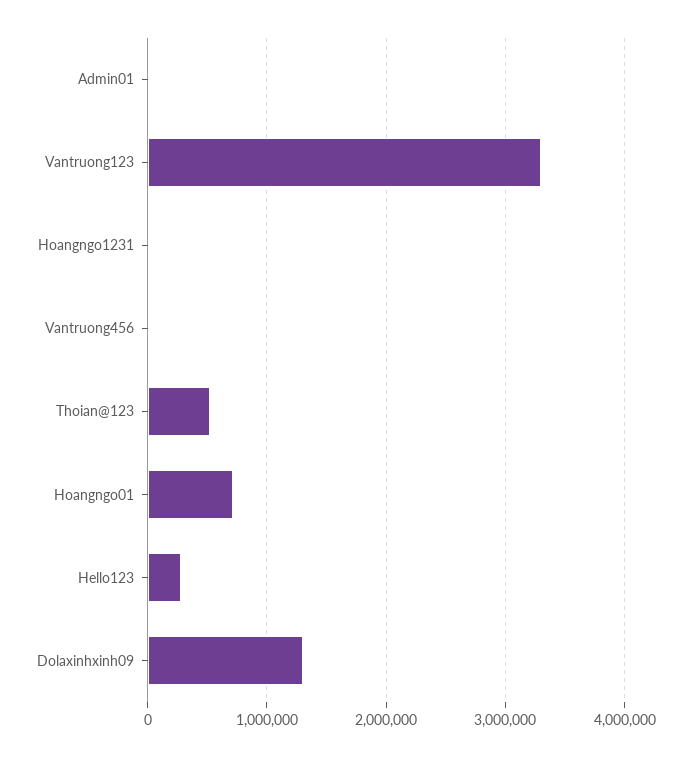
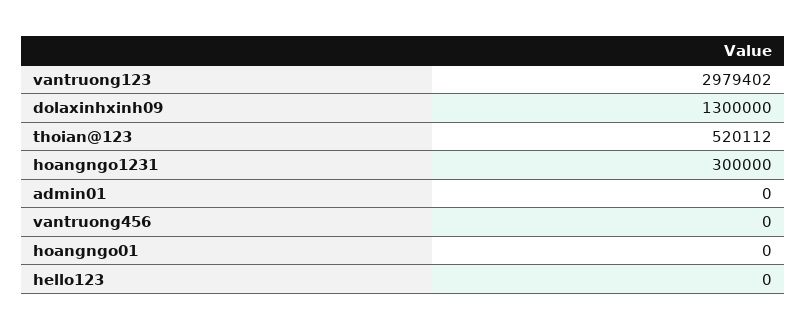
Vantruong123: 3300000 -> 2979402
Hoangngo1231: 0 -> 300000
Hoangngo01: 700000 -> 0
Hello123: 300000 -> 0

